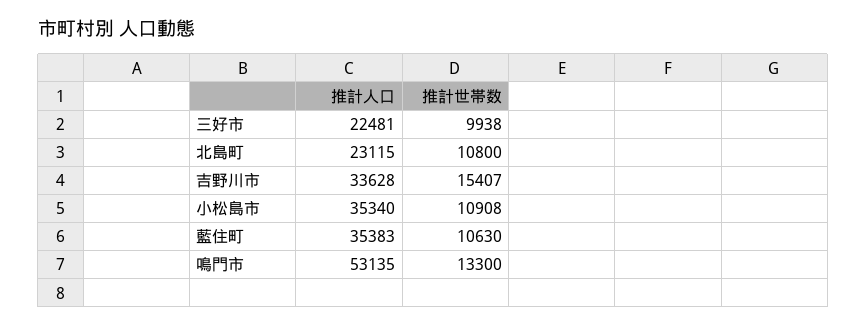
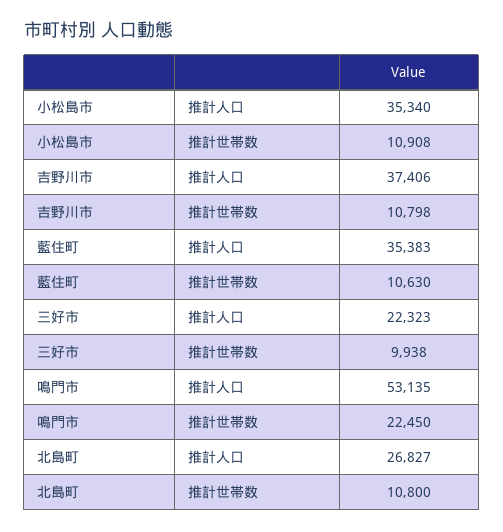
推計人口, 三好市: 22481 -> 22323
推計人口, 北島町: 23115 -> 26827
推計人口, 吉野川市: 33628 -> 37406
推計世帯数, 吉野川市: 15407 -> 10798
推計世帯数, 鳴門市: 13300 -> 22450

